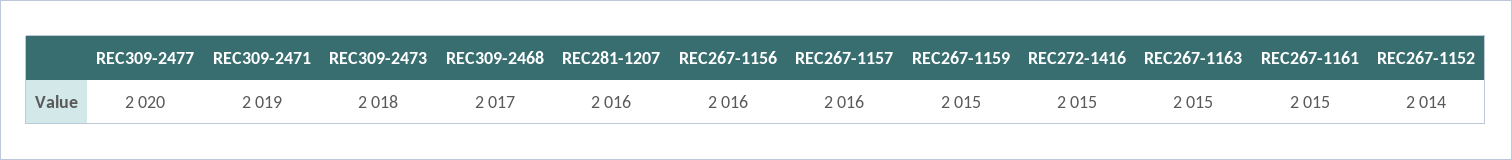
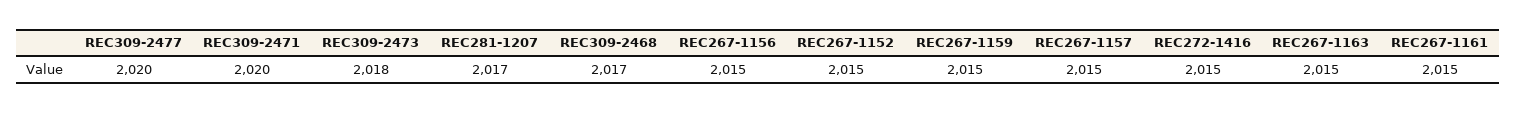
REC309-2471: 2019 -> 2020
REC281-1207: 2016 -> 2017
REC267-1156: 2016 -> 2015
REC267-1157: 2016 -> 2015
REC267-1152: 2014 -> 2015

